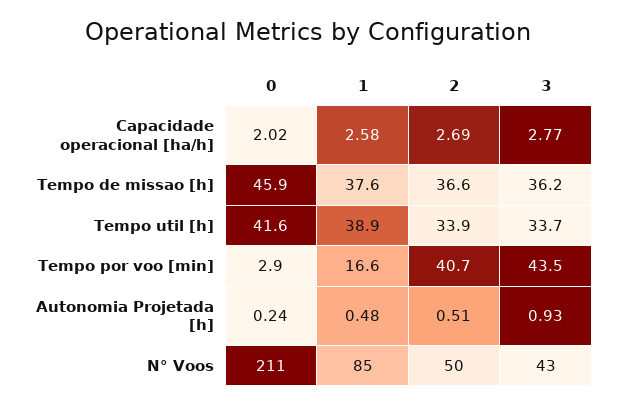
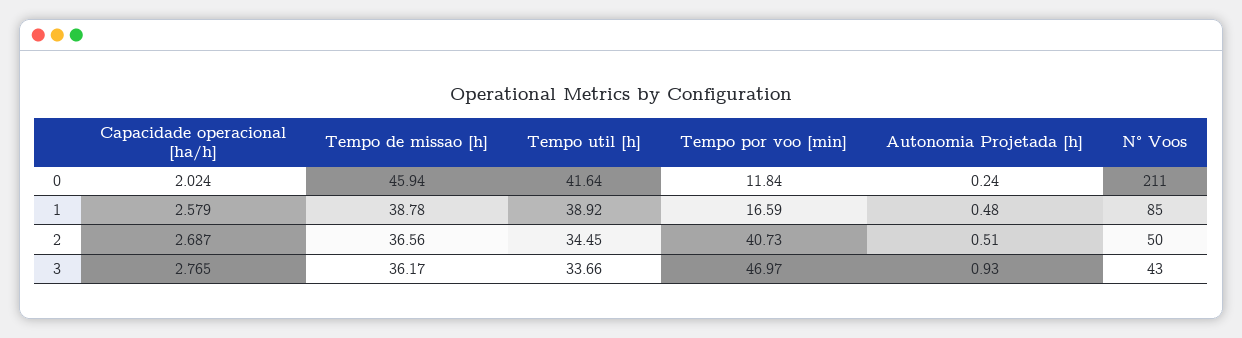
1, Tempo de missao [h]: 37.6 -> 38.78
2, Tempo util [h]: 33.9 -> 34.45
0, Tempo por voo [min]: 2.9 -> 11.84
3, Tempo por voo [min]: 43.5 -> 46.97

